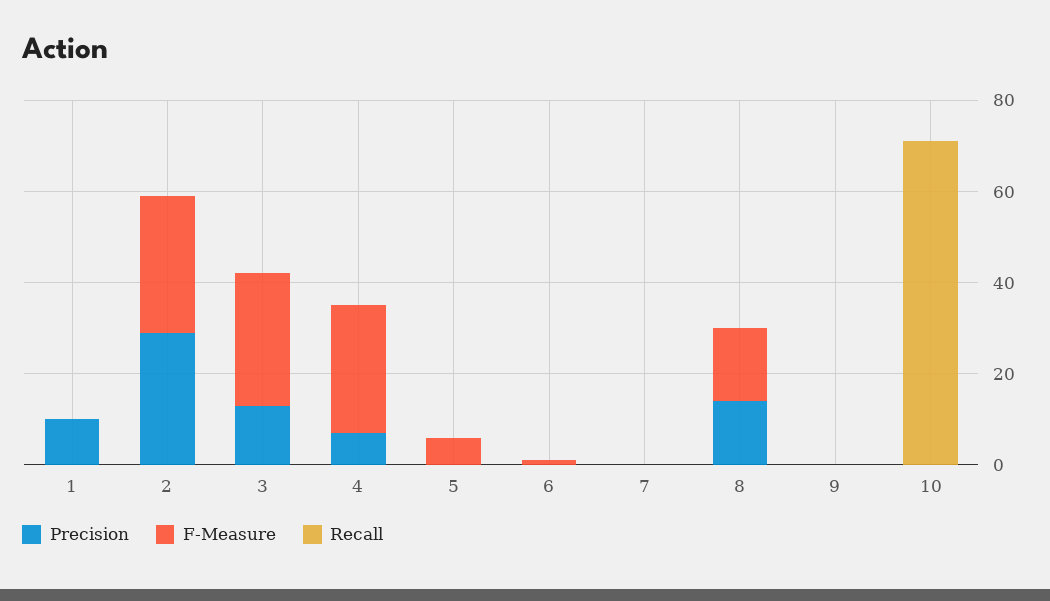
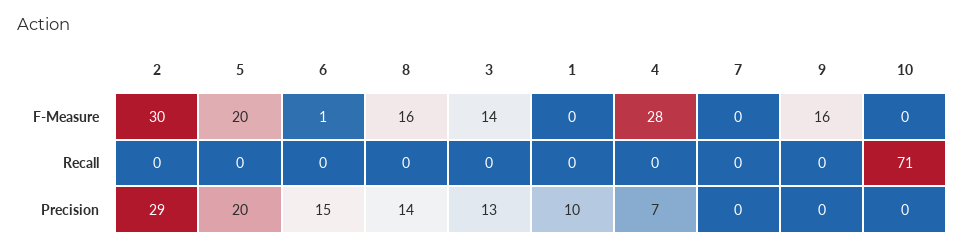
F-Measure, 3: 30 -> 14
Precision, 5: 0 -> 20
F-Measure, 5: 5 -> 20
Precision, 6: 0 -> 15
F-Measure, 9: 0 -> 16

